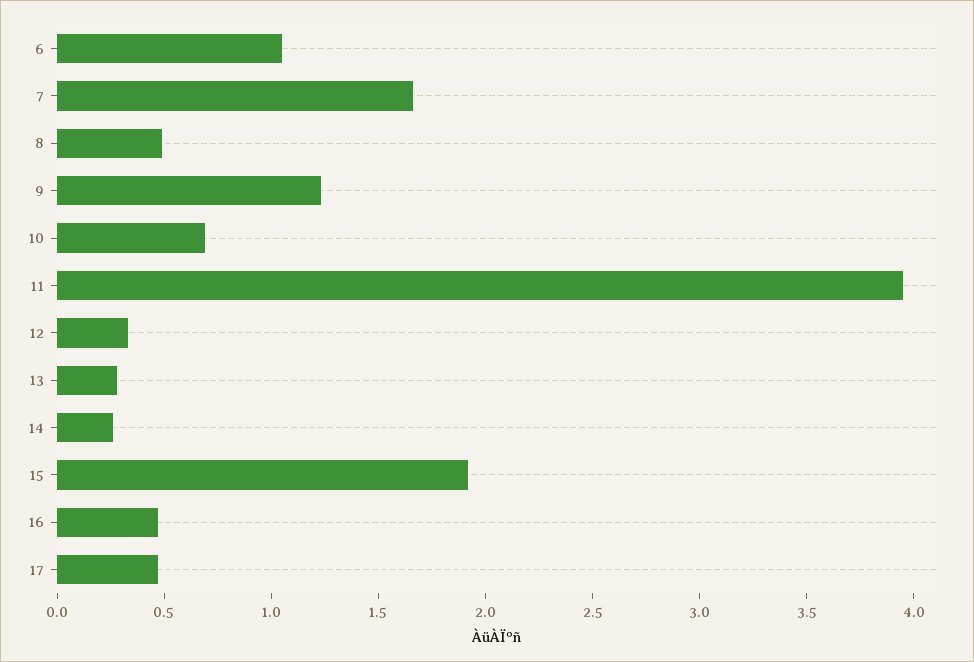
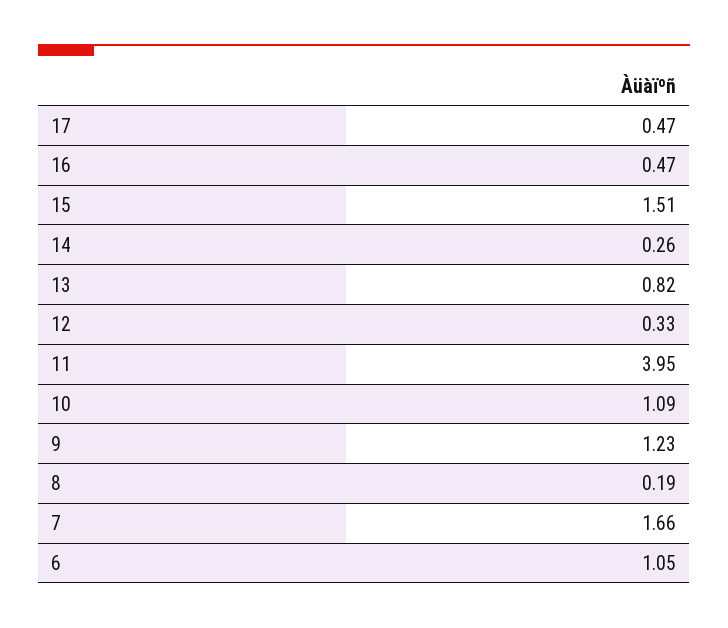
8: 0.5 -> 0.19
10: 0.7 -> 1.09
13: 0.3 -> 0.82
15: 1.9 -> 1.51

